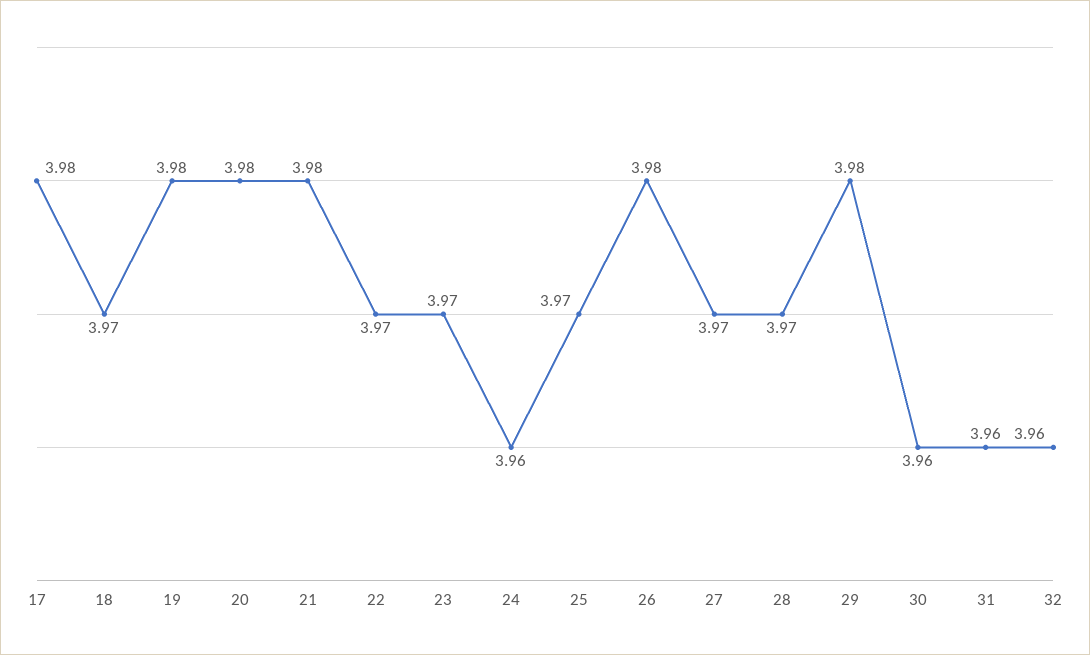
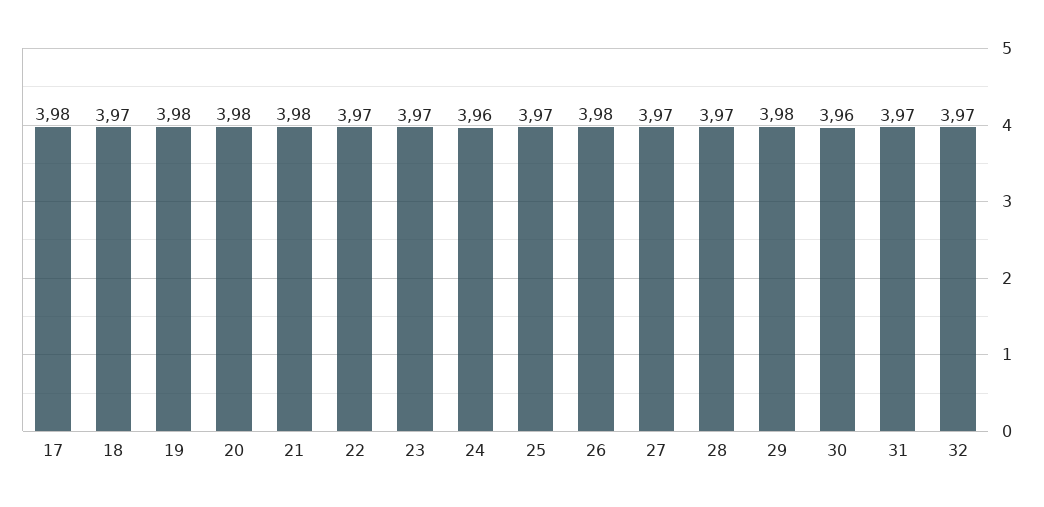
31: 3.96 -> 3.97
32: 3.96 -> 3.97

